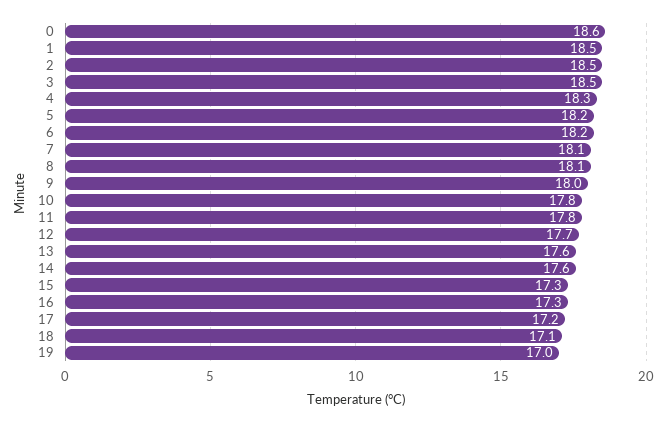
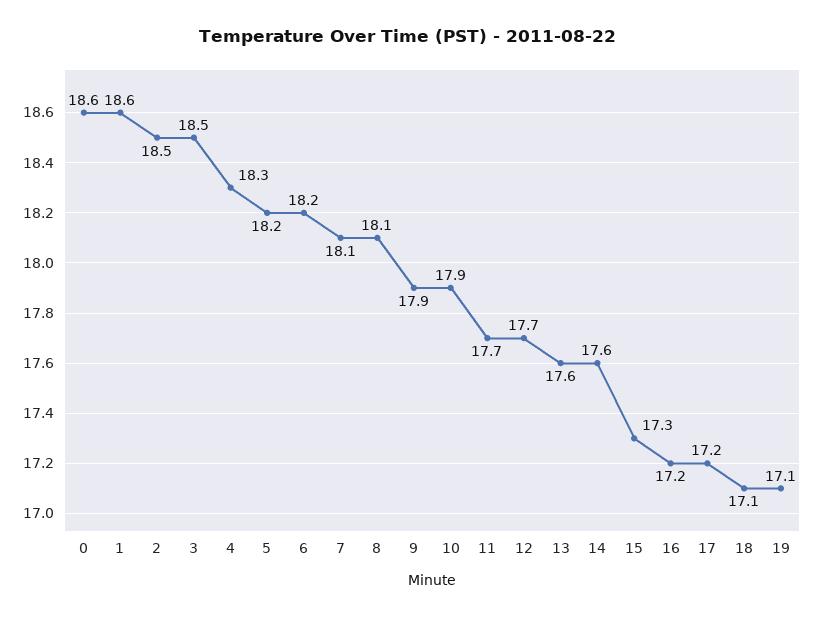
1: 18.5 -> 18.6
9: 18 -> 17.9
10: 17.8 -> 17.9
11: 17.8 -> 17.7
16: 17.3 -> 17.2
19: 17 -> 17.1

